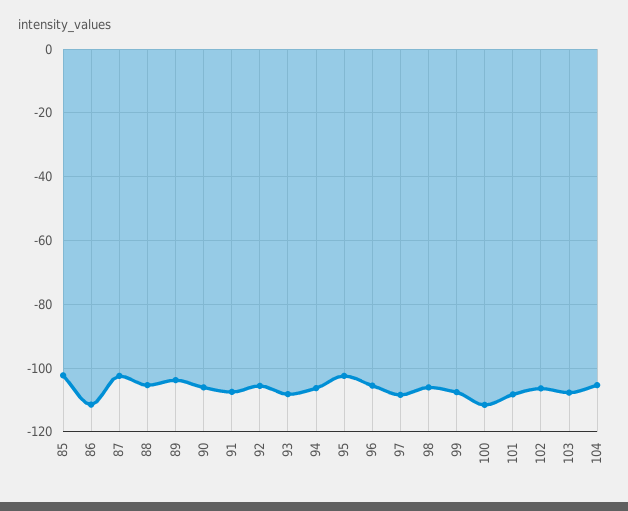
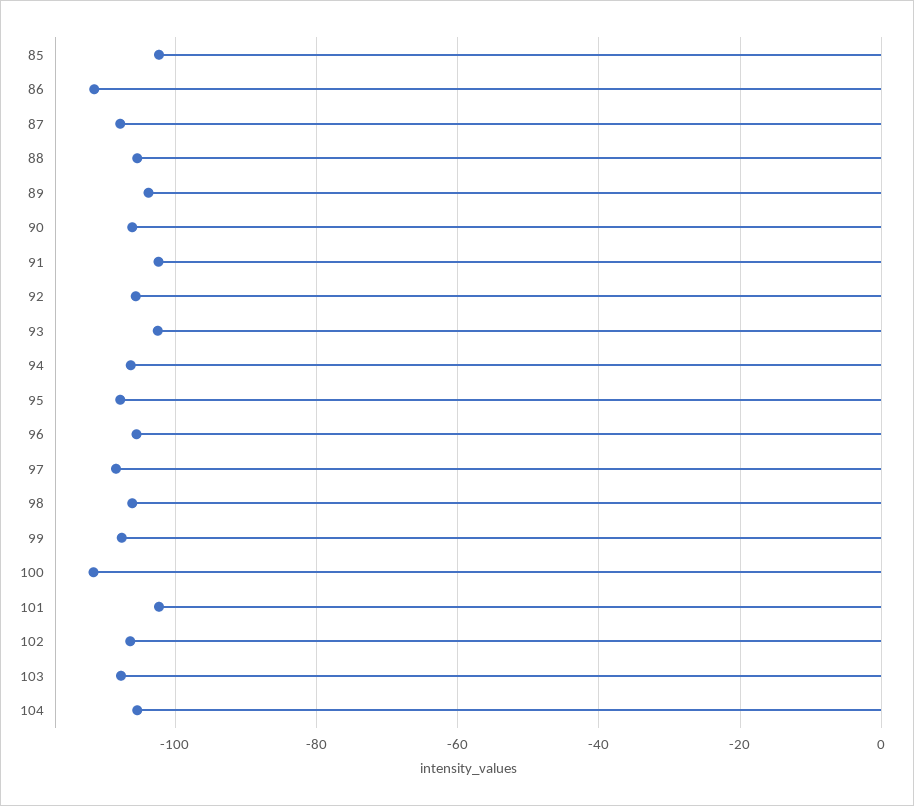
87: -102 -> -108
91: -108 -> -102
93: -108 -> -102
95: -102 -> -108
101: -108 -> -102

